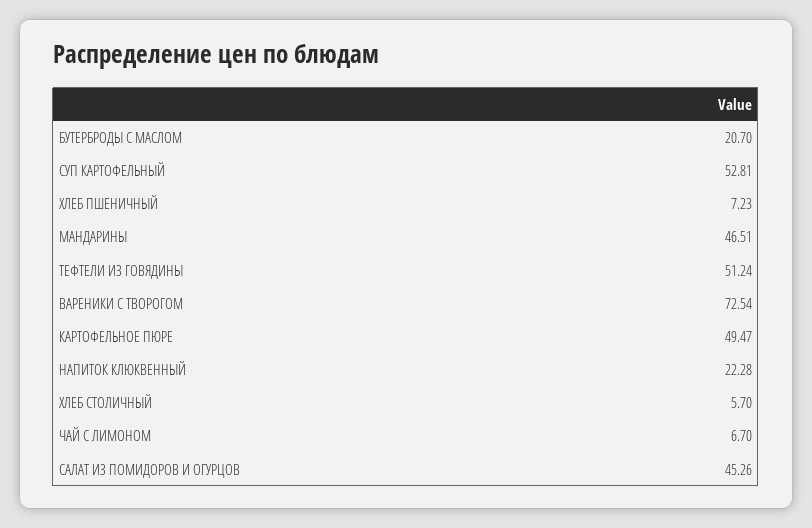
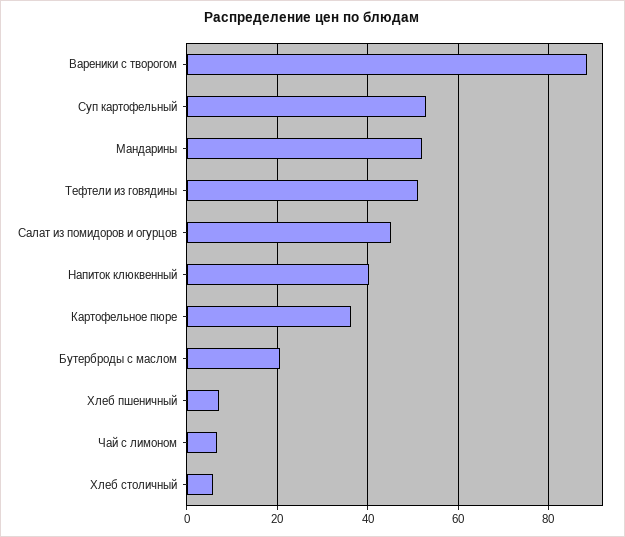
МАНДАРИНЫ: 46.51 -> 52
ВАРЕНИКИ С ТВОРОГОМ: 72.54 -> 88
КАРТОФЕЛЬНОЕ ПЮРЕ: 49.47 -> 36
НАПИТОК КЛЮКВЕННЫЙ: 22.28 -> 40

